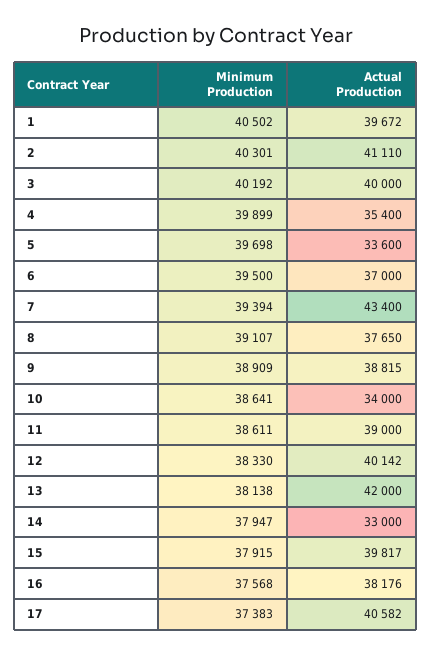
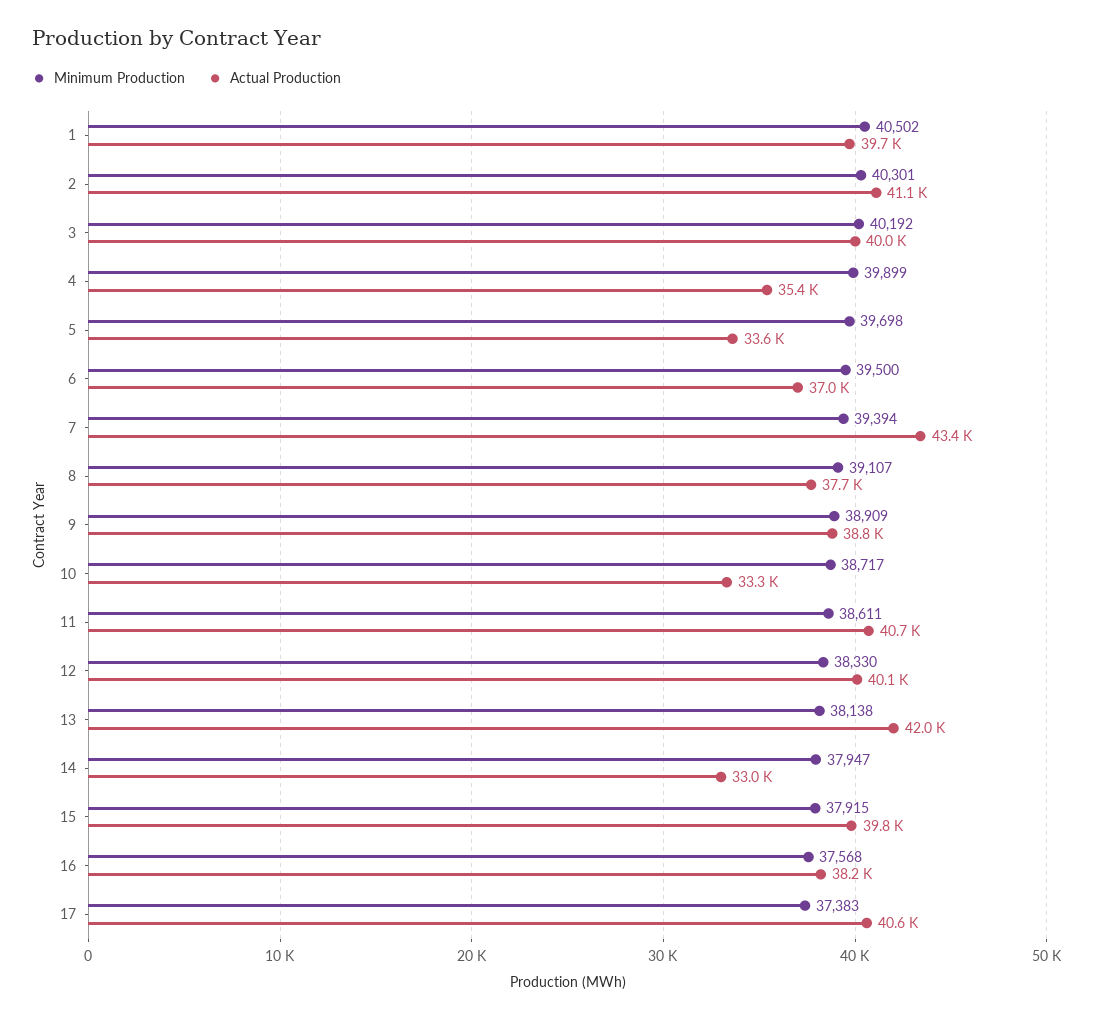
Minimum Production, 10: 38641 -> 38717
Actual Production, 10: 34000 -> 33300
Actual Production, 11: 39000 -> 40700

